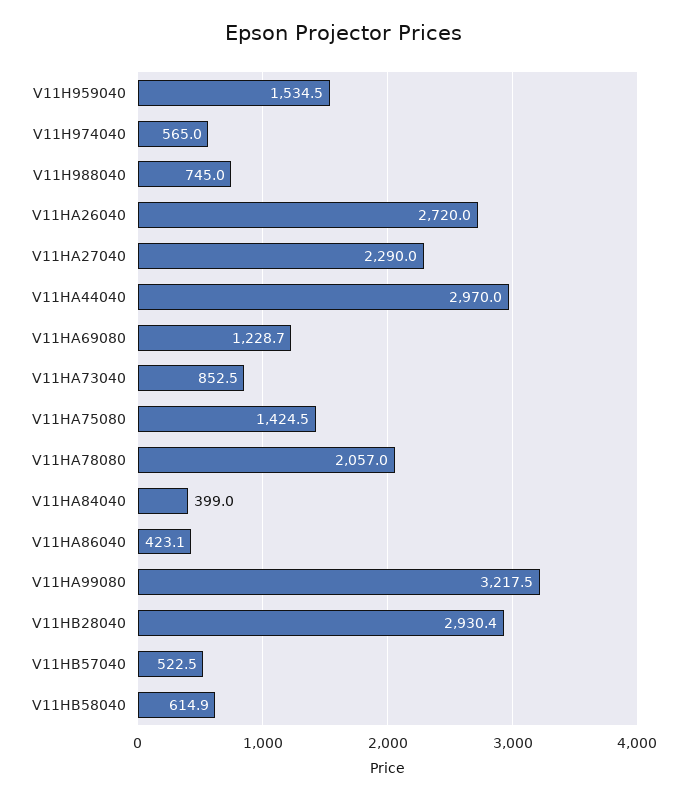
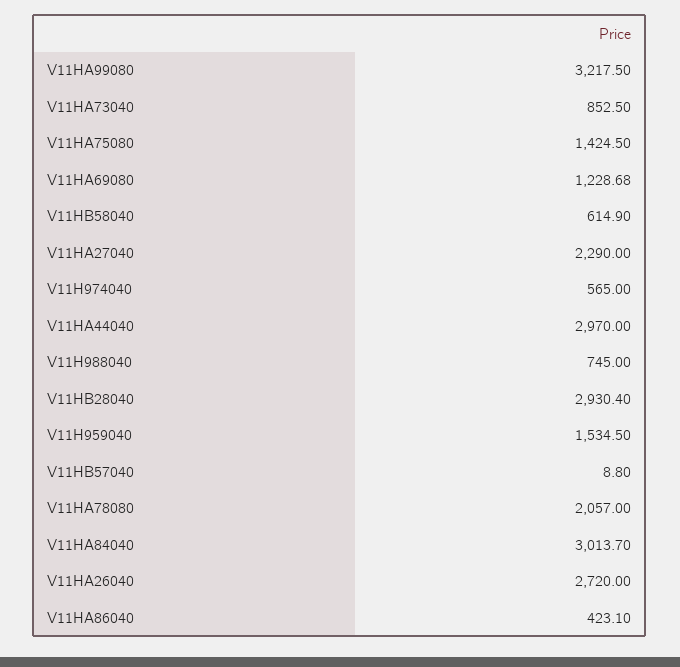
V11HA84040: 399 -> 3013.7
V11HB57040: 522.5 -> 8.8

